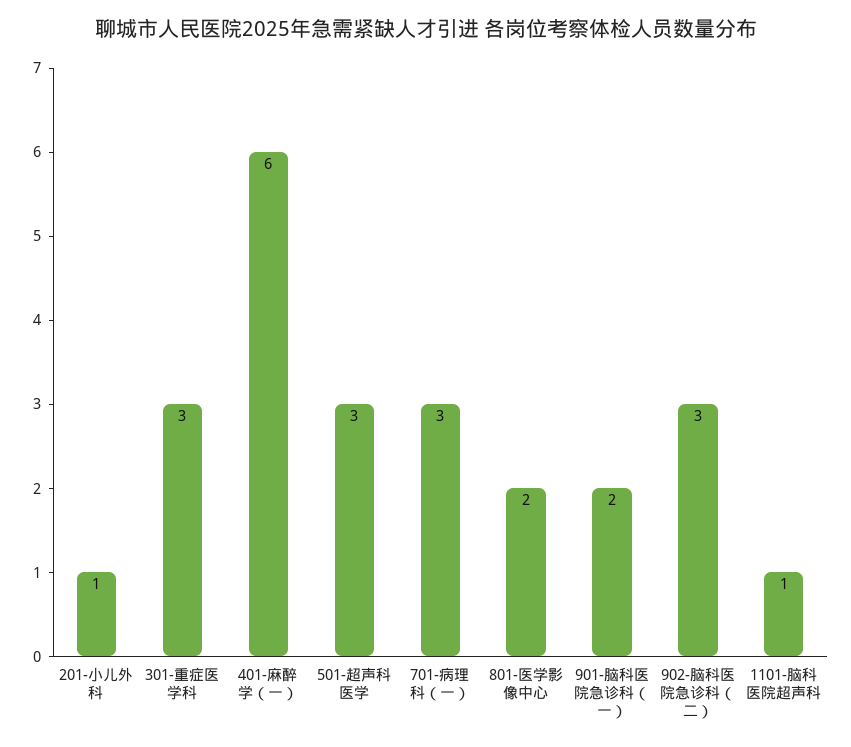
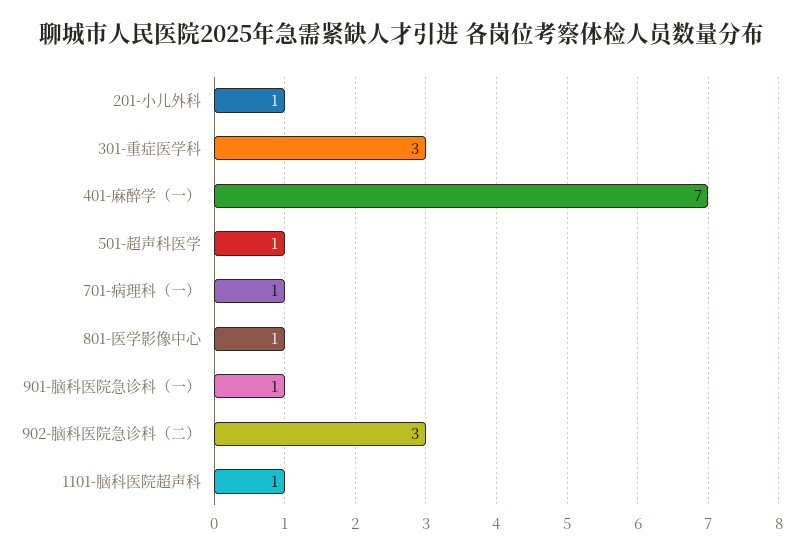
401-麻醉学（一）: 6 -> 7
501-超声科医学: 3 -> 1
701-病理科（一）: 3 -> 1
801-医学影像中心: 2 -> 1
901-脑科医院急诊科（一）: 2 -> 1

